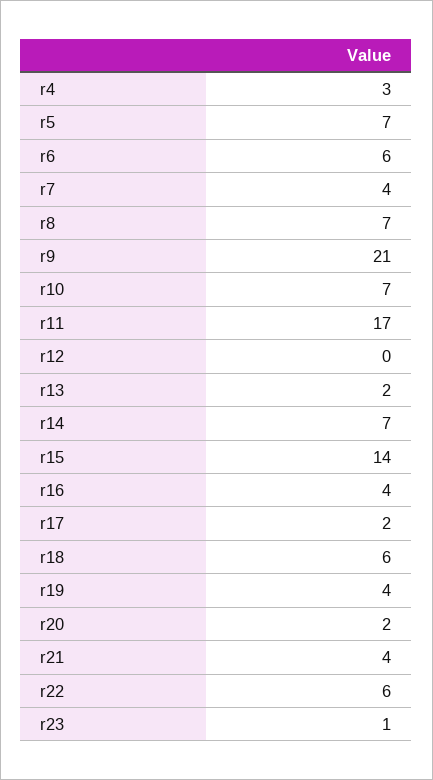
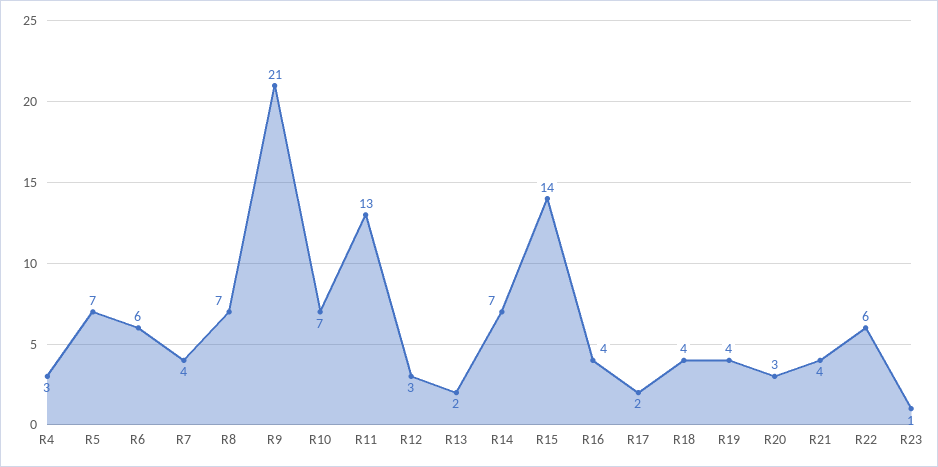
r11: 17 -> 13
r12: 0 -> 3
r18: 6 -> 4
r20: 2 -> 3

